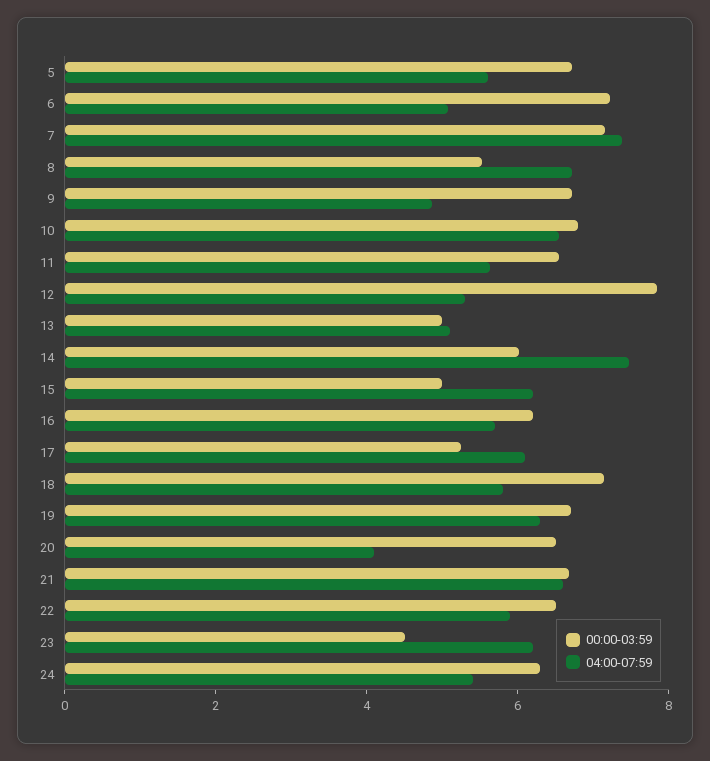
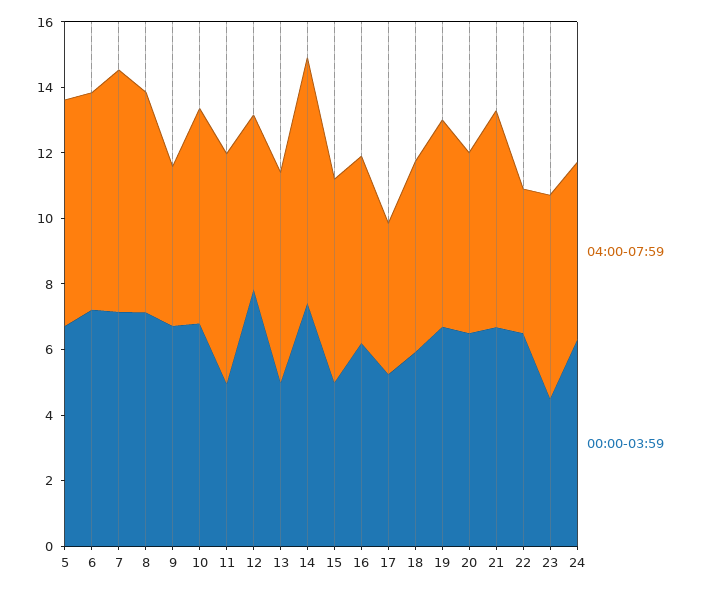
04:00-07:59, 5: 5.5 -> 7
04:00-07:59, 6: 5 -> 6.5
00:00-03:59, 8: 5.5 -> 7
00:00-03:59, 11: 6.5 -> 5
04:00-07:59, 11: 5.5 -> 7
04:00-07:59, 13: 5 -> 6.5
00:00-03:59, 14: 6 -> 7.5
04:00-07:59, 17: 6 -> 4.5
00:00-03:59, 18: 7 -> 6
04:00-07:59, 20: 4 -> 5.5
04:00-07:59, 22: 6 -> 4.5

